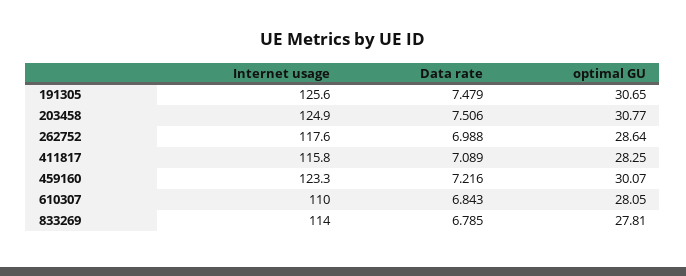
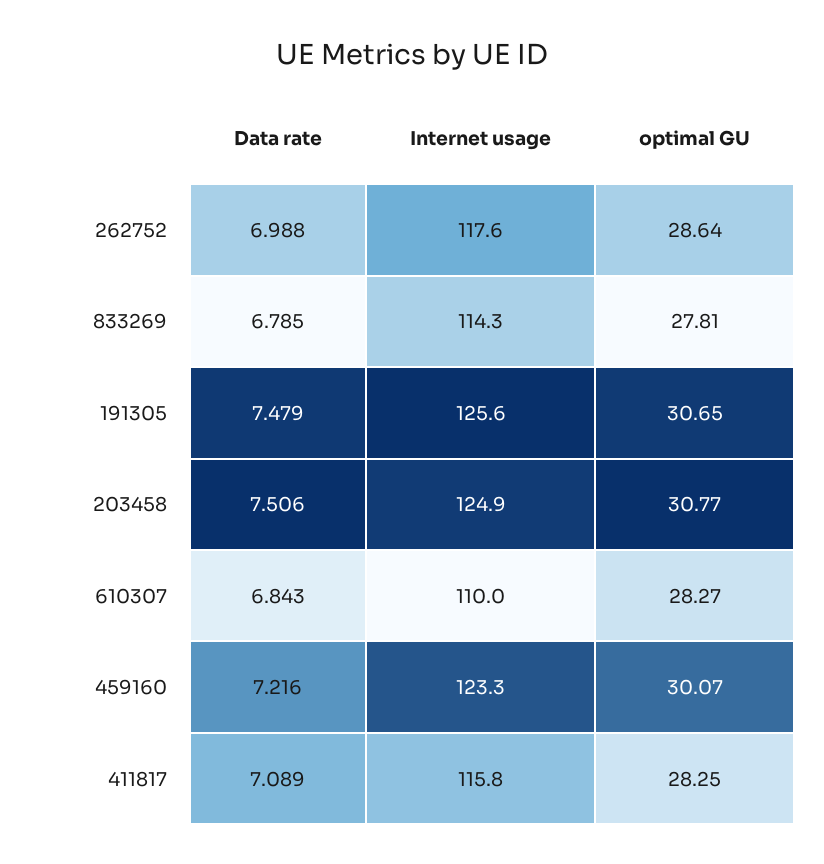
optimal GU, 610307: 28.05 -> 28.27
Internet usage, 833269: 114 -> 114.3

